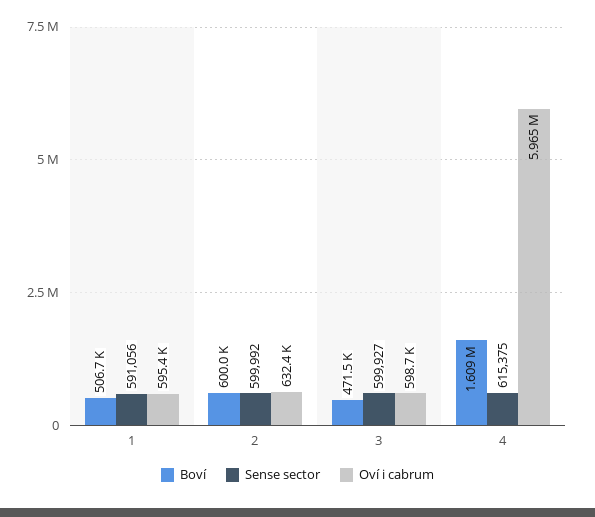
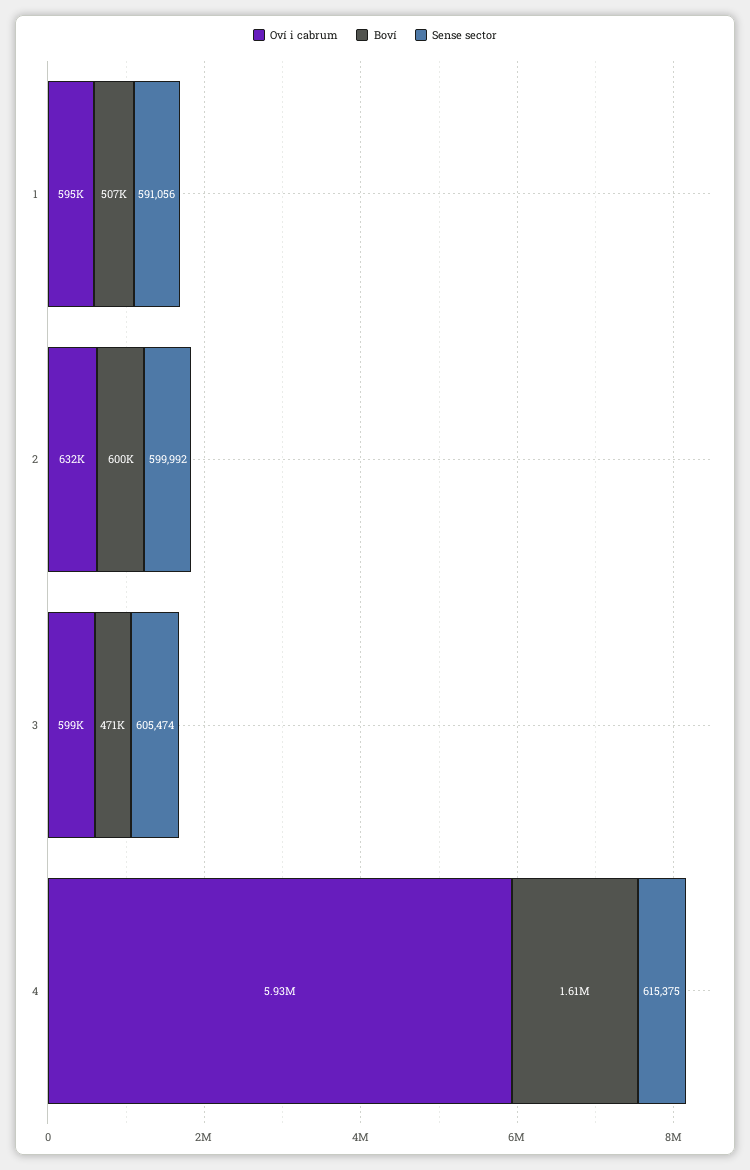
Sense sector, 3: 599927 -> 605474
Oví i cabrum, 4: 5965000 -> 5930000

